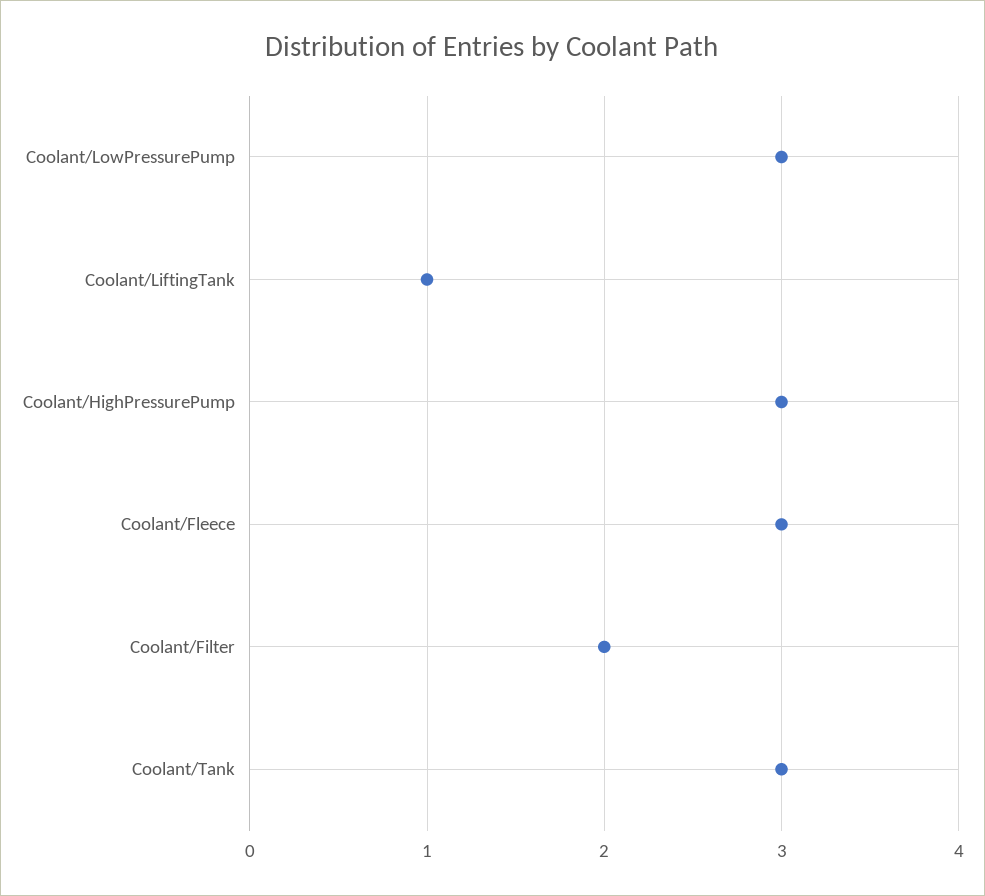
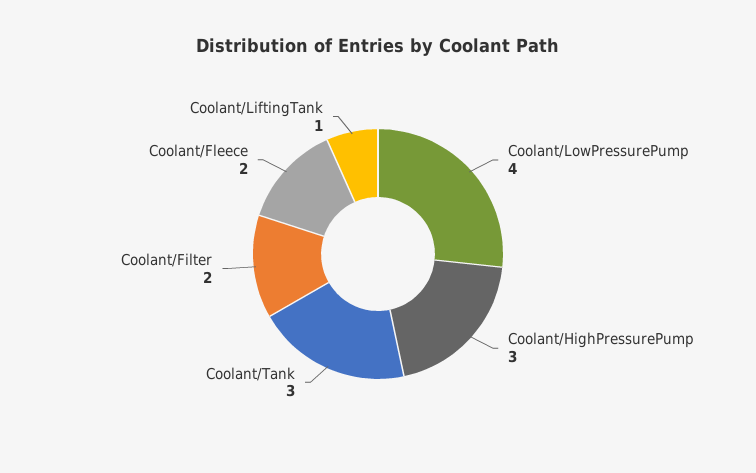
Coolant/LowPressurePump: 3 -> 4
Coolant/Fleece: 3 -> 2

